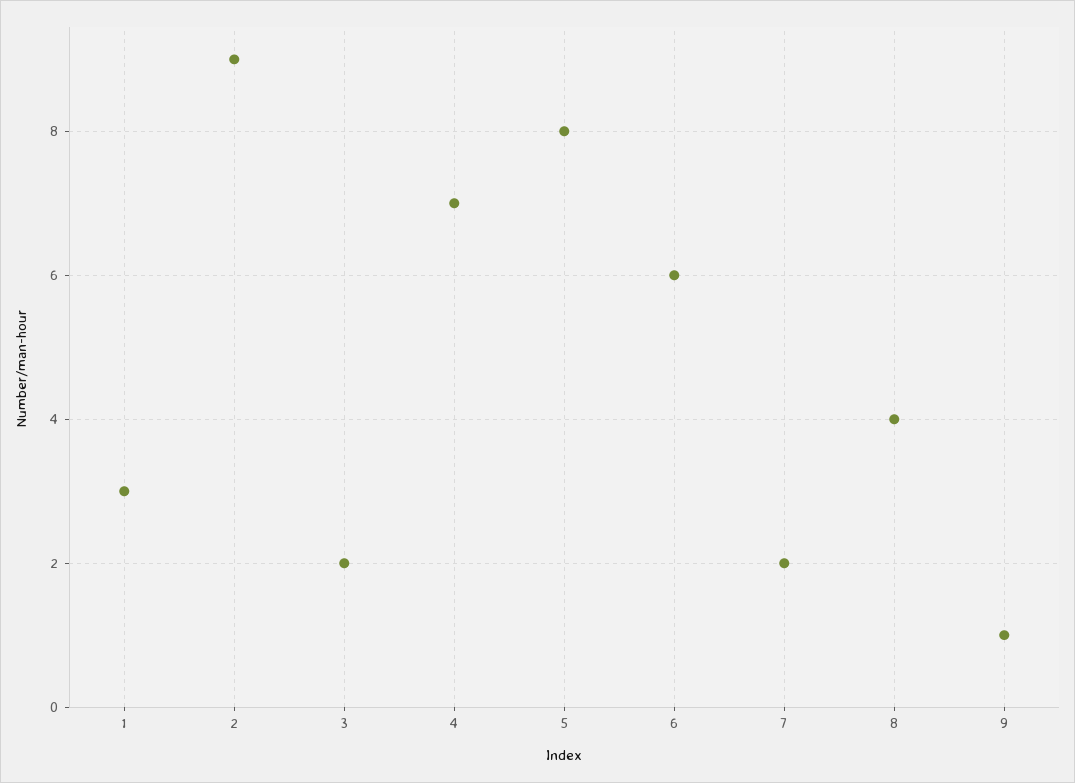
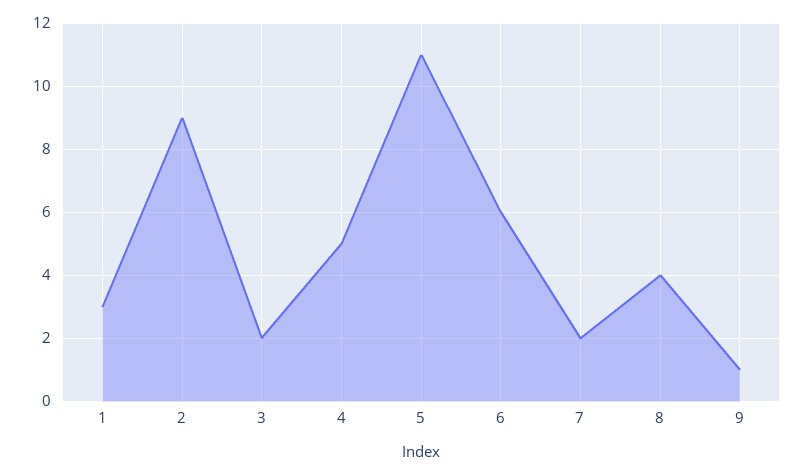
4: 7 -> 5
5: 8 -> 11

